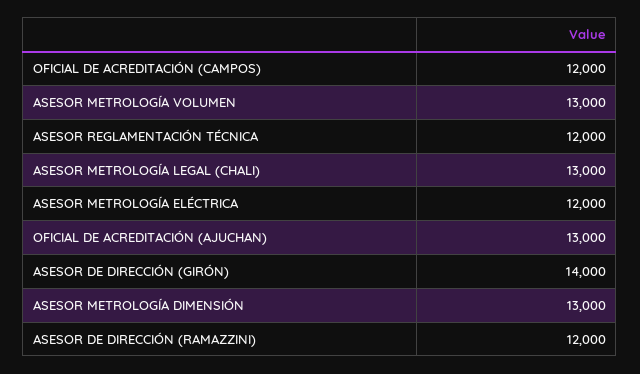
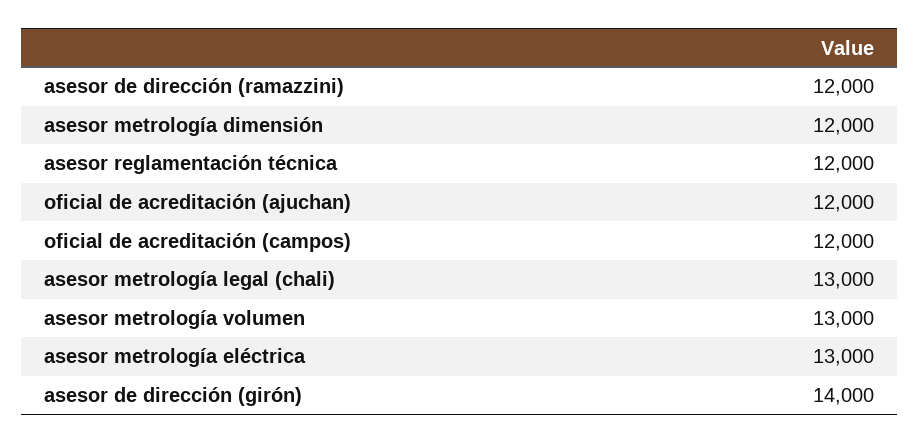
ASESOR METROLOGÍA ELÉCTRICA: 12000 -> 13000
OFICIAL DE ACREDITACIÓN (AJUCHAN): 13000 -> 12000
ASESOR METROLOGÍA DIMENSIÓN: 13000 -> 12000

